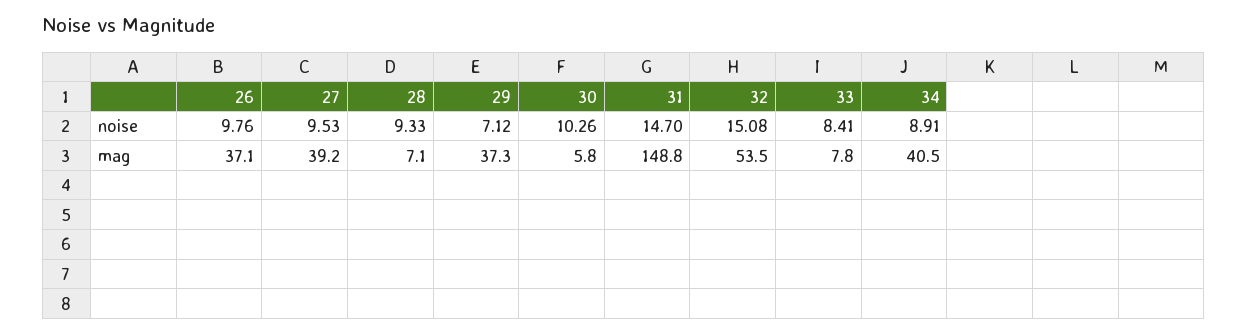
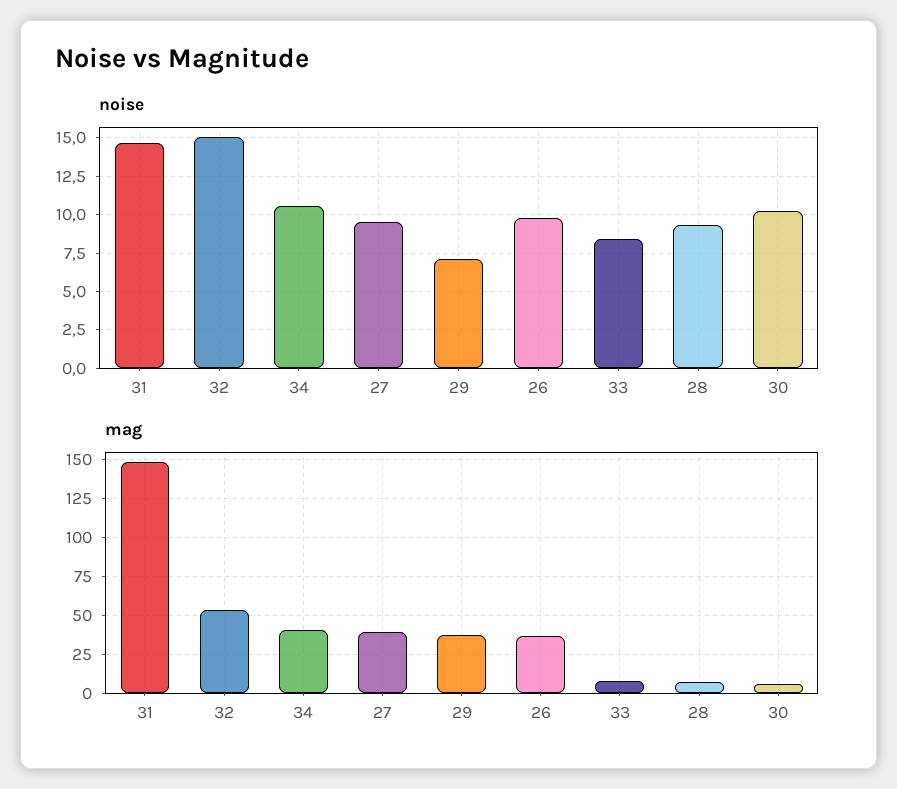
noise, 34: 8.91 -> 10.5

